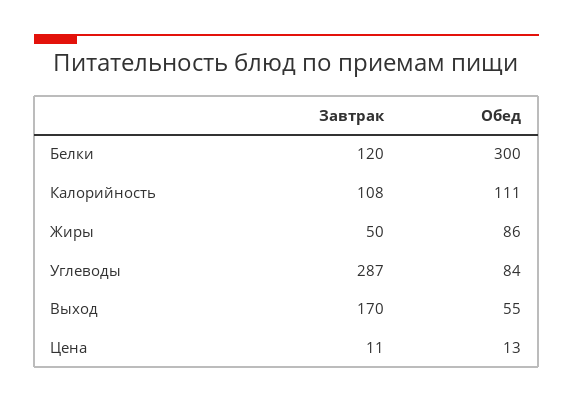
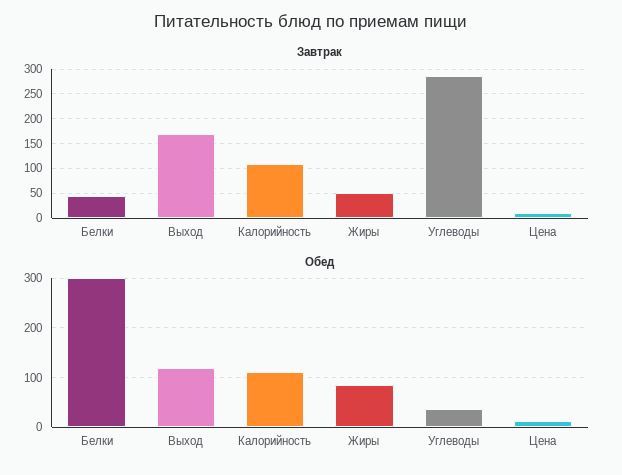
Завтрак, Белки: 120 -> 50
Обед, Углеводы: 84 -> 40
Обед, Выход: 55 -> 120

